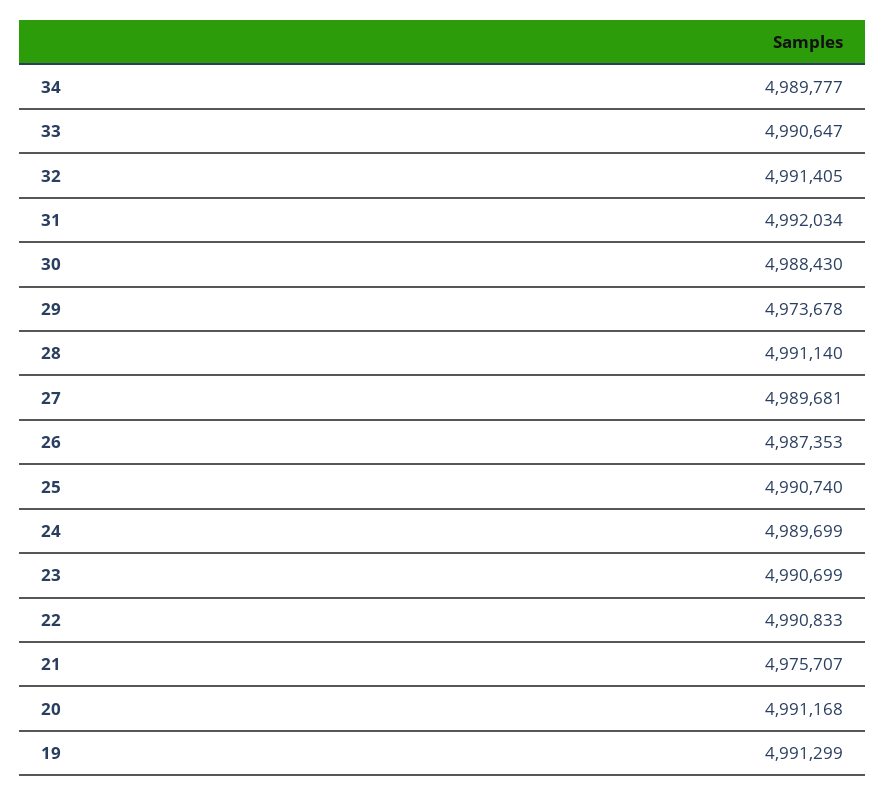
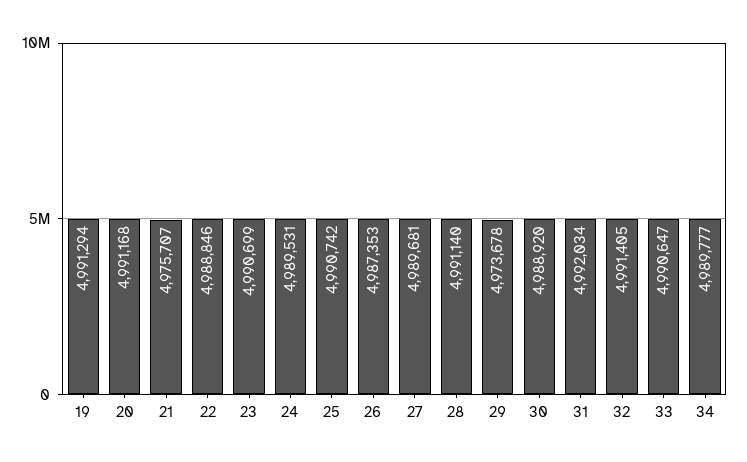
30: 4988430 -> 4988920
25: 4990740 -> 4990742
24: 4989699 -> 4989531
22: 4990833 -> 4988846
19: 4991299 -> 4991294

